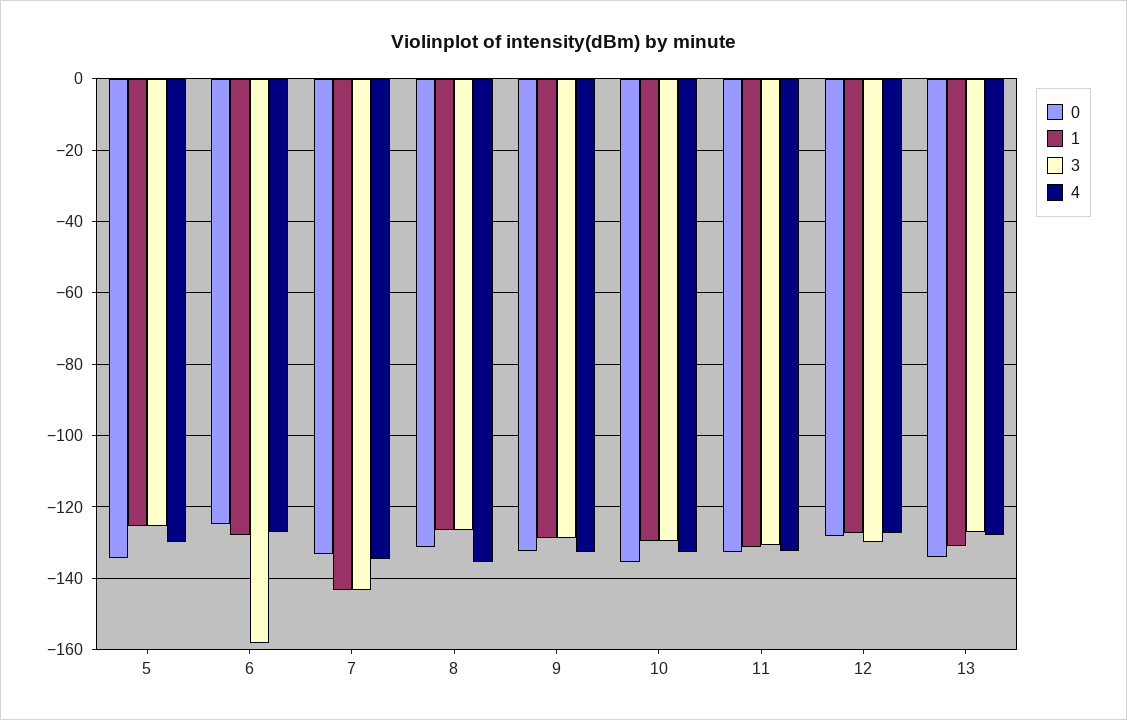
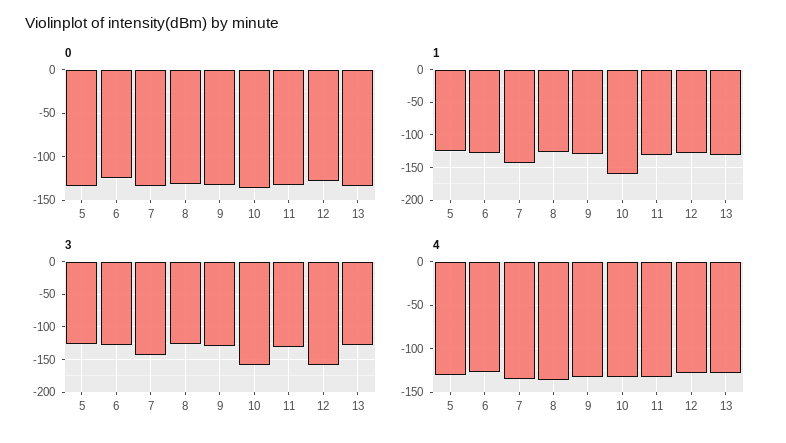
3, 6: -158 -> -130
1, 10: -130 -> -160
3, 10: -130 -> -160
3, 12: -130 -> -160

